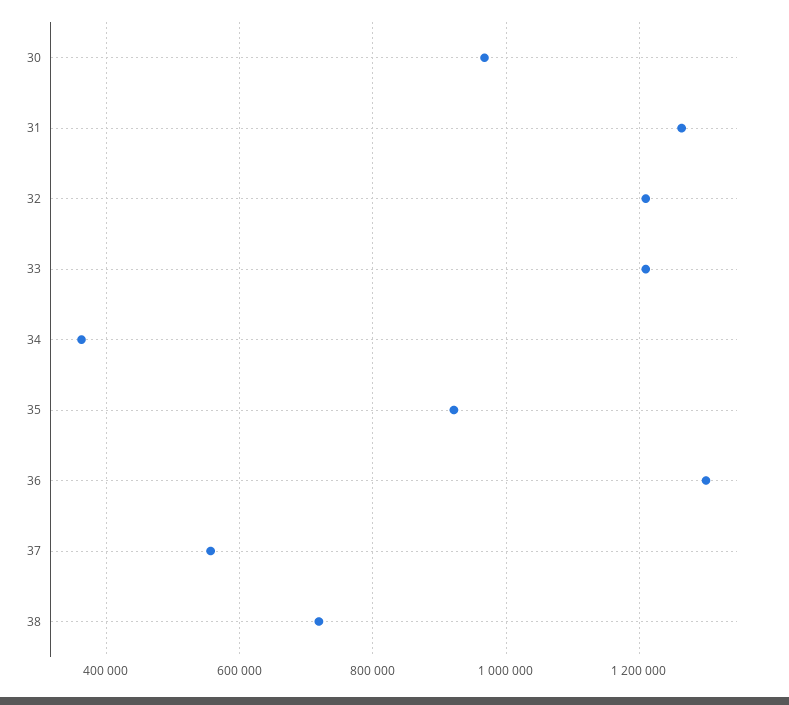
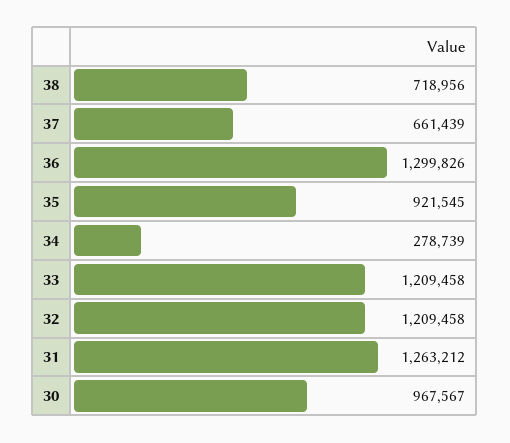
34: 360000 -> 278739
37: 560000 -> 661439

